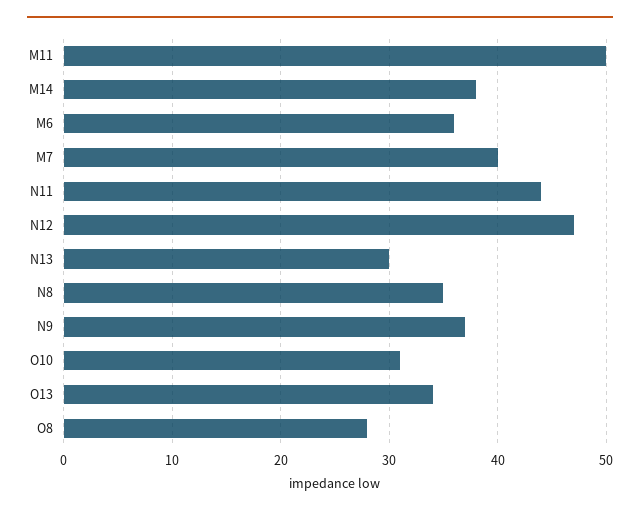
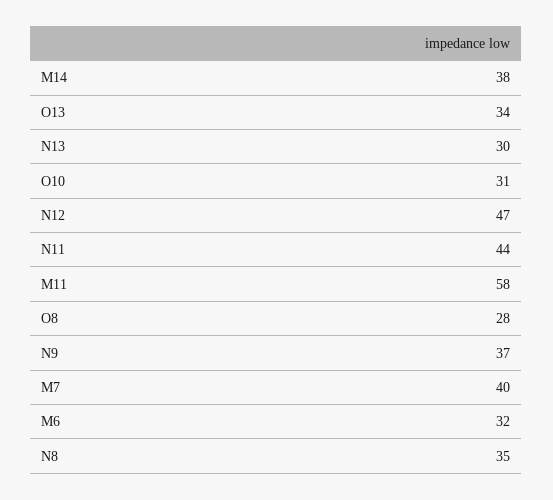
M11: 50 -> 58
M6: 36 -> 32

